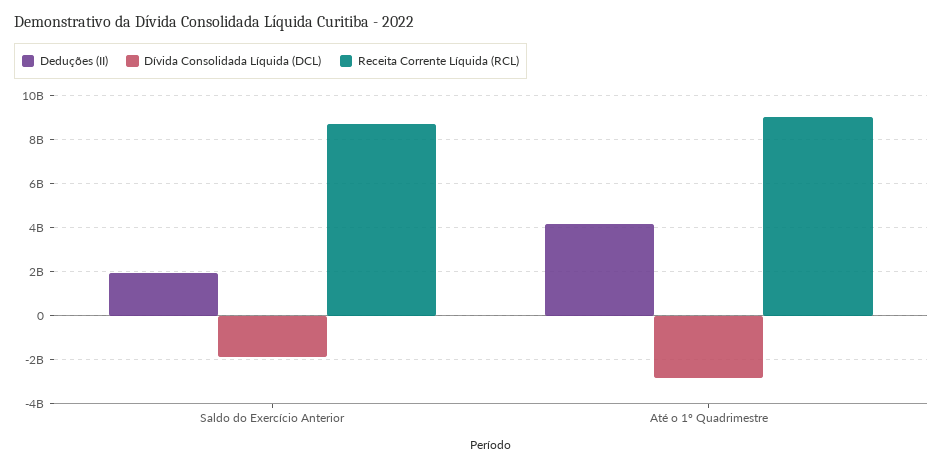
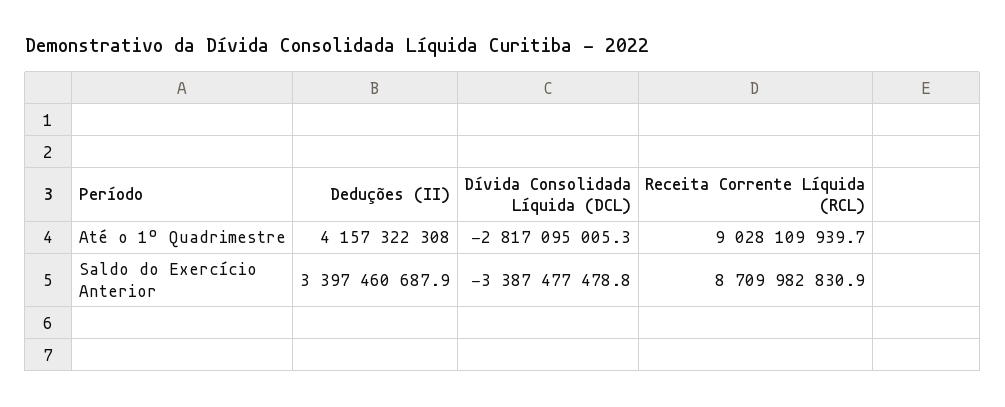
Deduções (II), Saldo do Exercício Anterior: 2000000000 -> 3397460687.9
Dívida Consolidada Líquida (DCL), Saldo do Exercício Anterior: -2000000000 -> -3387477478.8

